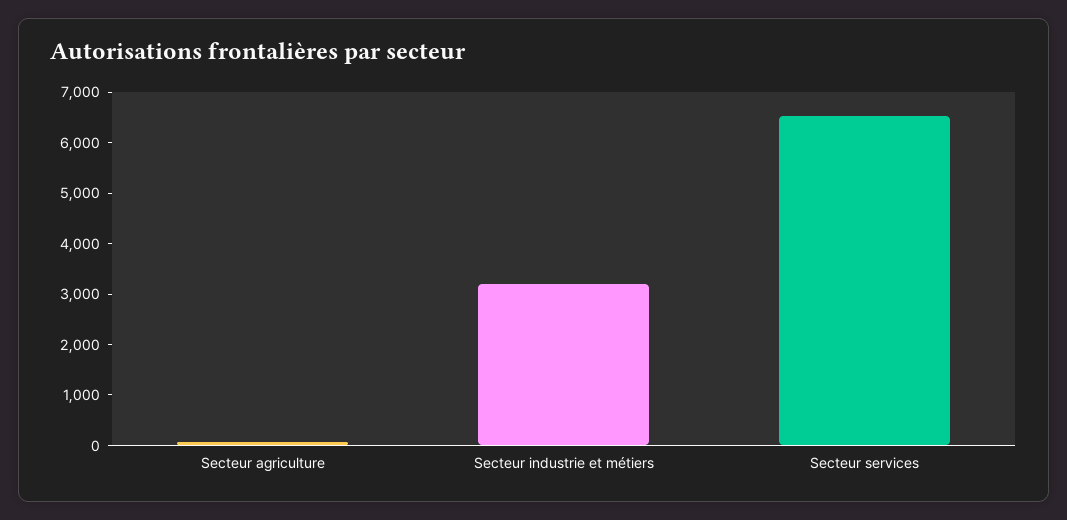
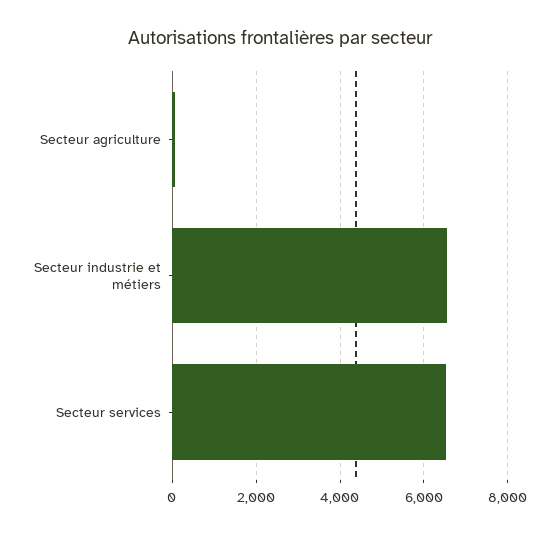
Secteur industrie et métiers: 3200 -> 6600

